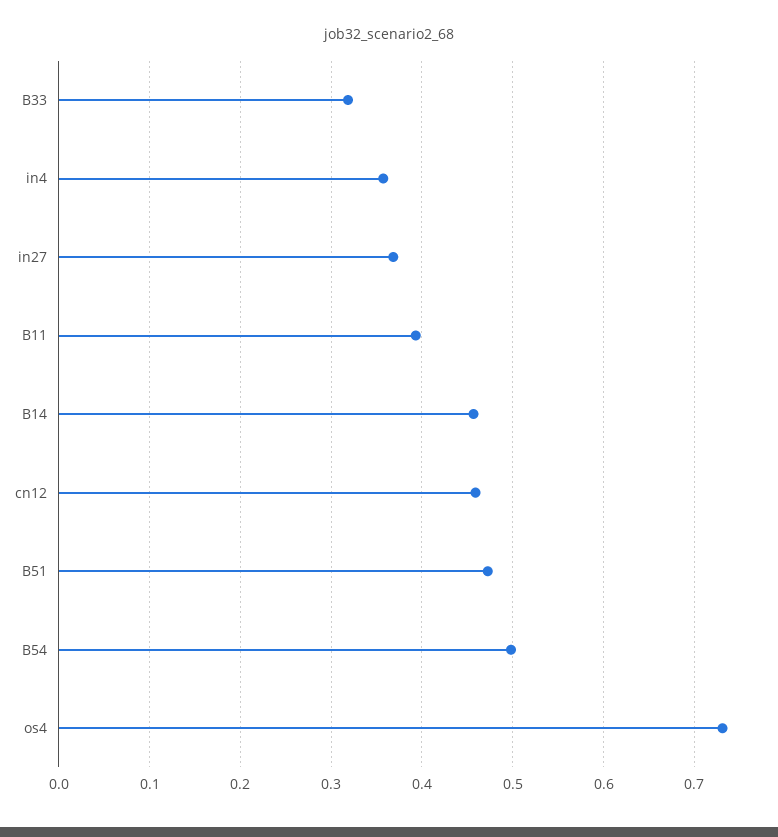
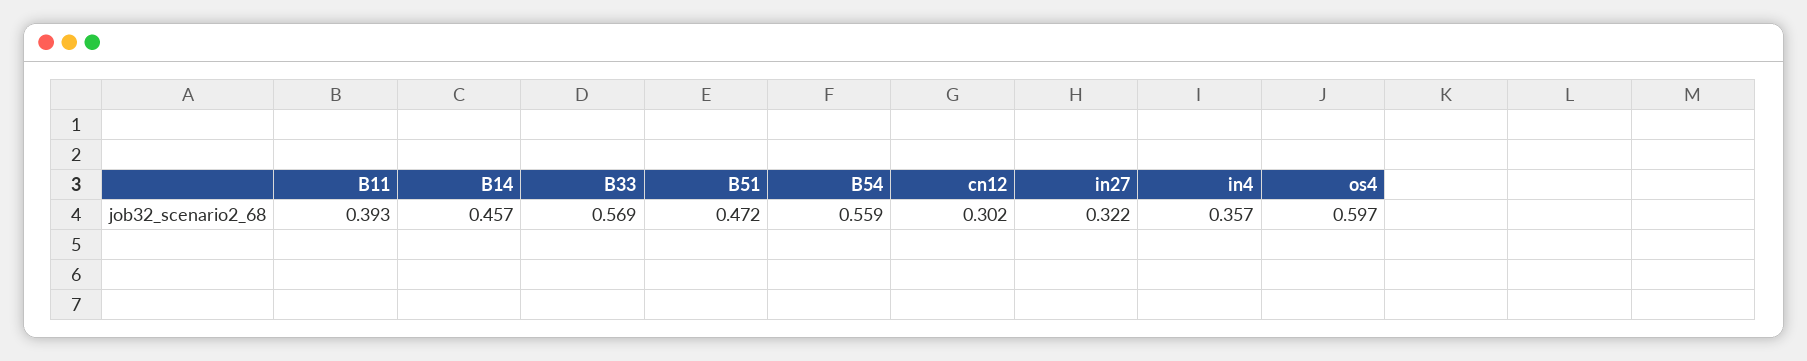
B33: 0.32 -> 0.569
in27: 0.37 -> 0.322
cn12: 0.46 -> 0.302
B54: 0.5 -> 0.559
os4: 0.73 -> 0.597

